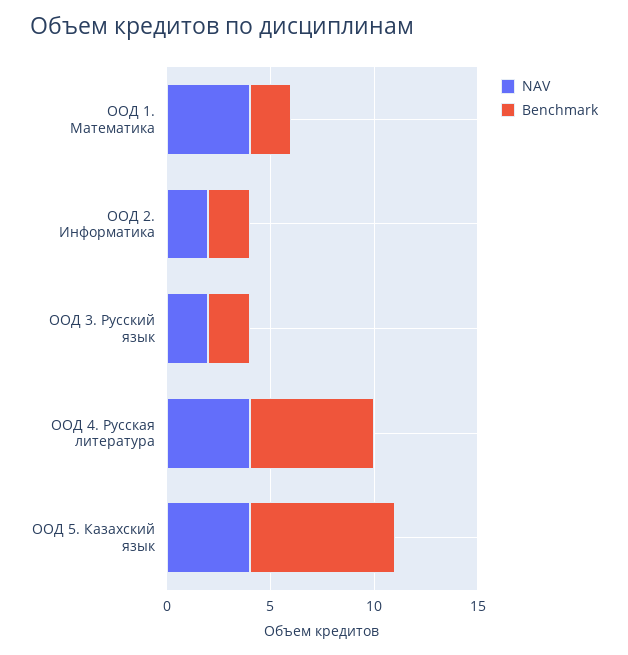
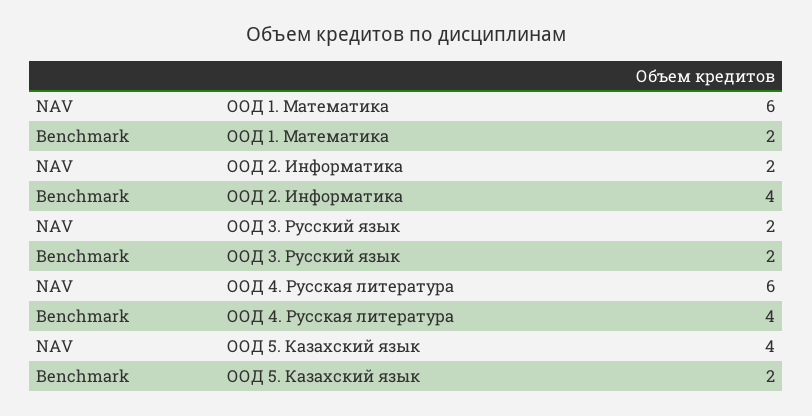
NAV, ООД 1. Математика: 4 -> 6
Benchmark, ООД 2. Информатика: 2 -> 4
NAV, ООД 4. Русская литература: 4 -> 6
Benchmark, ООД 4. Русская литература: 6 -> 4
Benchmark, ООД 5. Казахский язык: 7 -> 2

